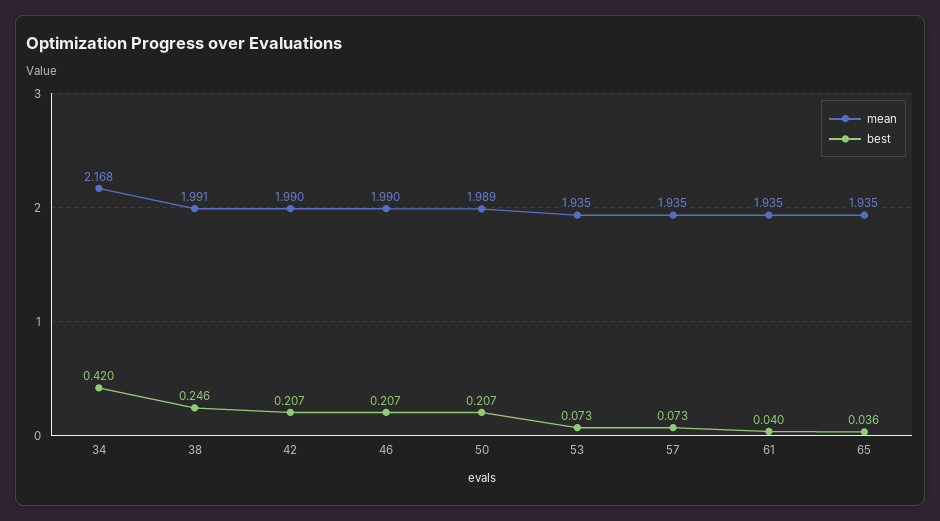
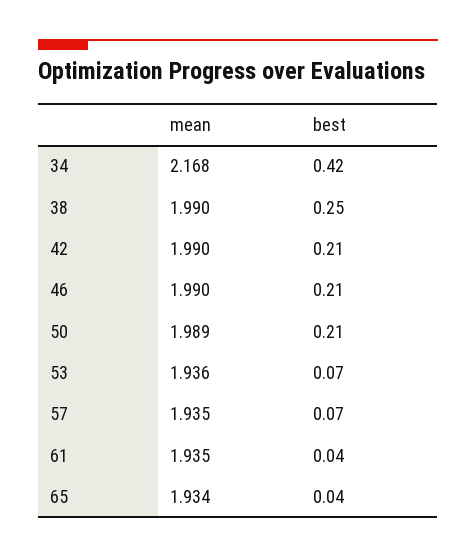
mean, 38: 1.991 -> 1.99
mean, 53: 1.935 -> 1.936
mean, 65: 1.935 -> 1.934

